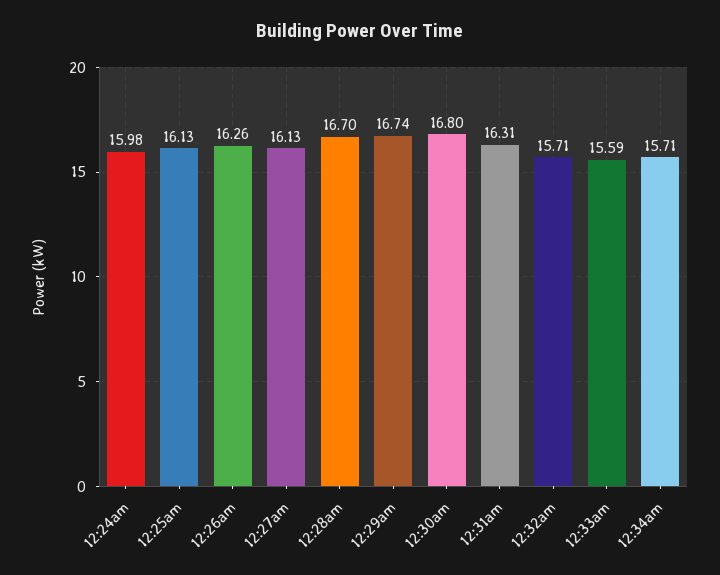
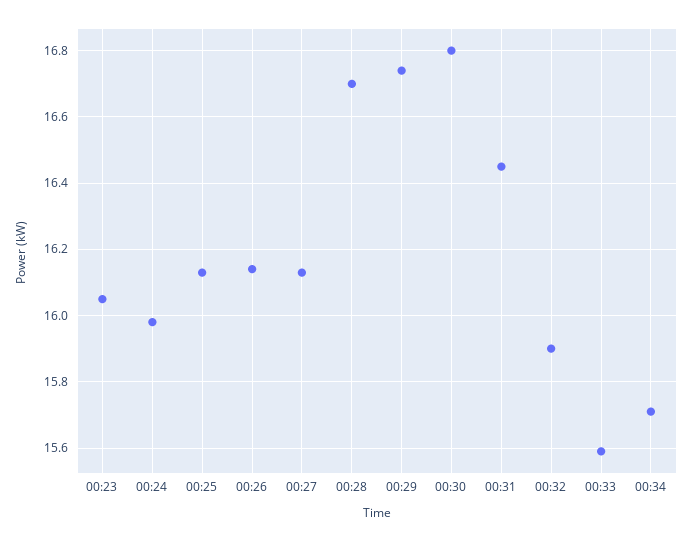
12:26am: 16.26 -> 16.15
12:31am: 16.31 -> 16.45
12:32am: 15.71 -> 15.9
00:23: none -> 16.05

